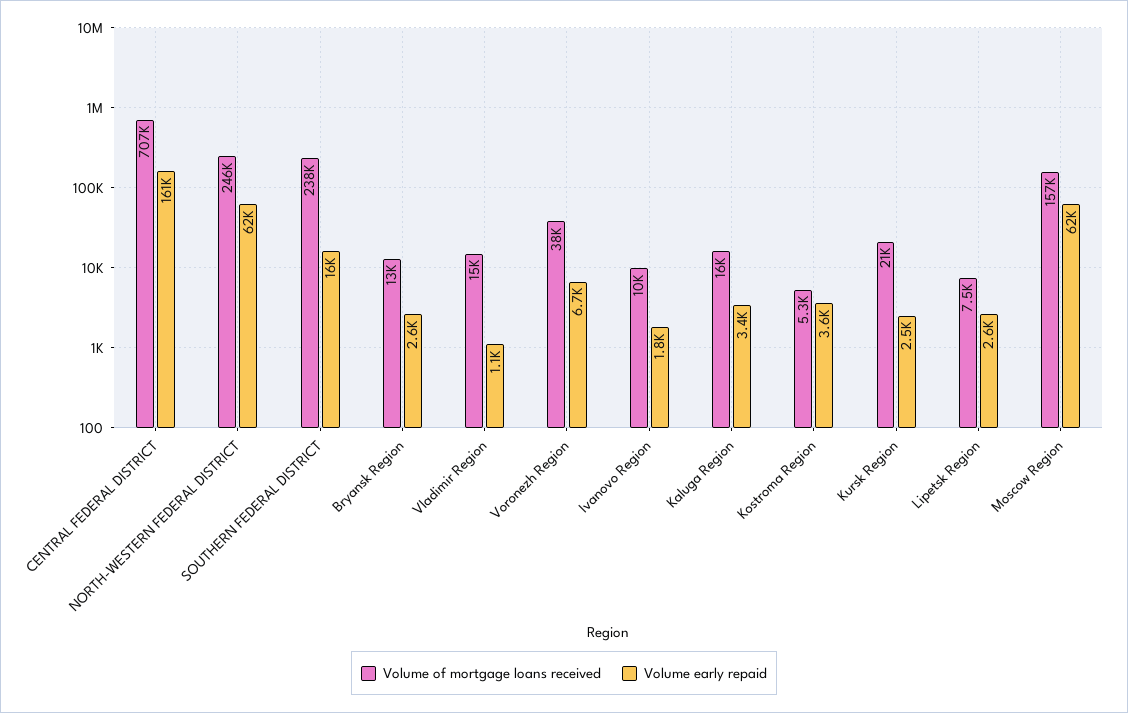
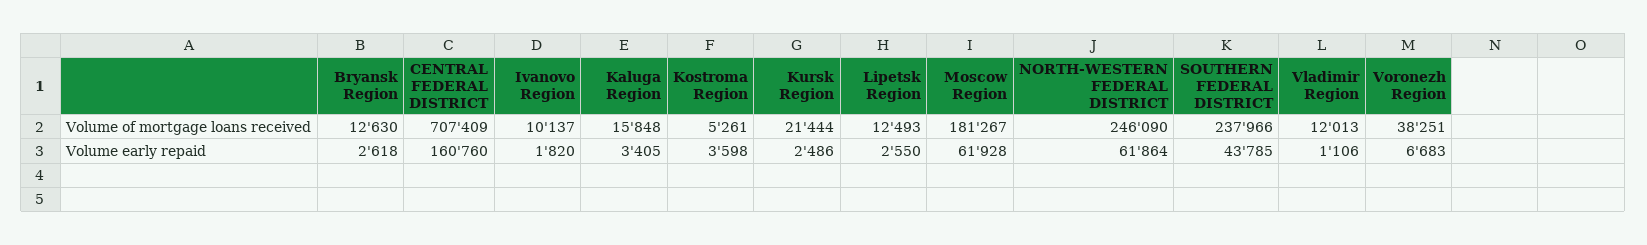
Volume early repaid, SOUTHERN FEDERAL DISTRICT: 16000 -> 43785
Volume of mortgage loans received, Vladimir Region: 15000 -> 12013
Volume of mortgage loans received, Lipetsk Region: 7500 -> 12493
Volume of mortgage loans received, Moscow Region: 157000 -> 181267

